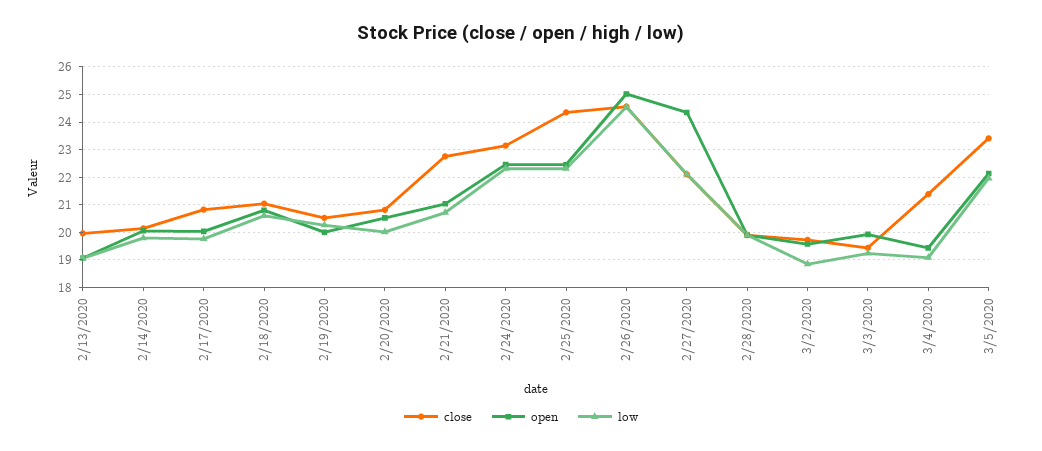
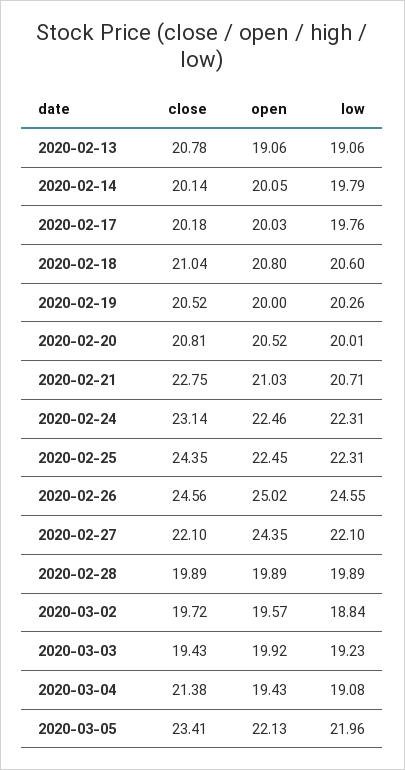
close, 2/13/2020: 20 -> 20.78
close, 2/17/2020: 20.75 -> 20.18

